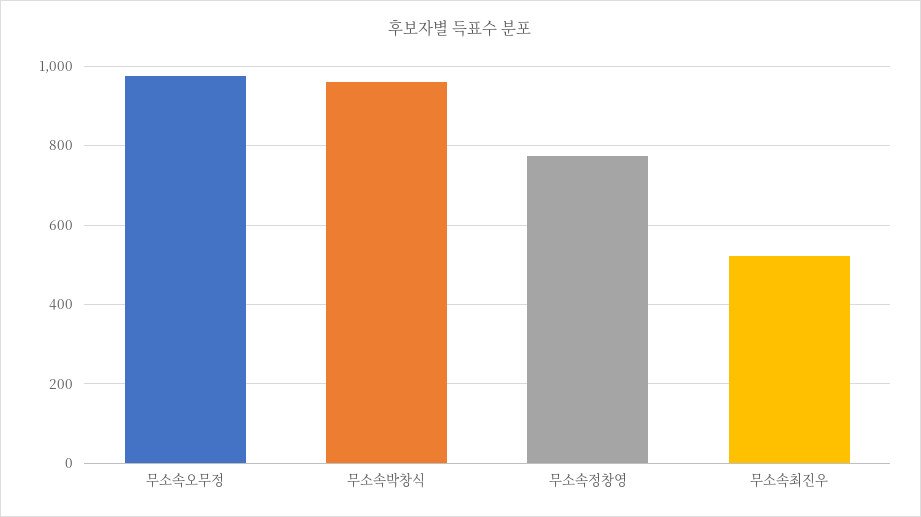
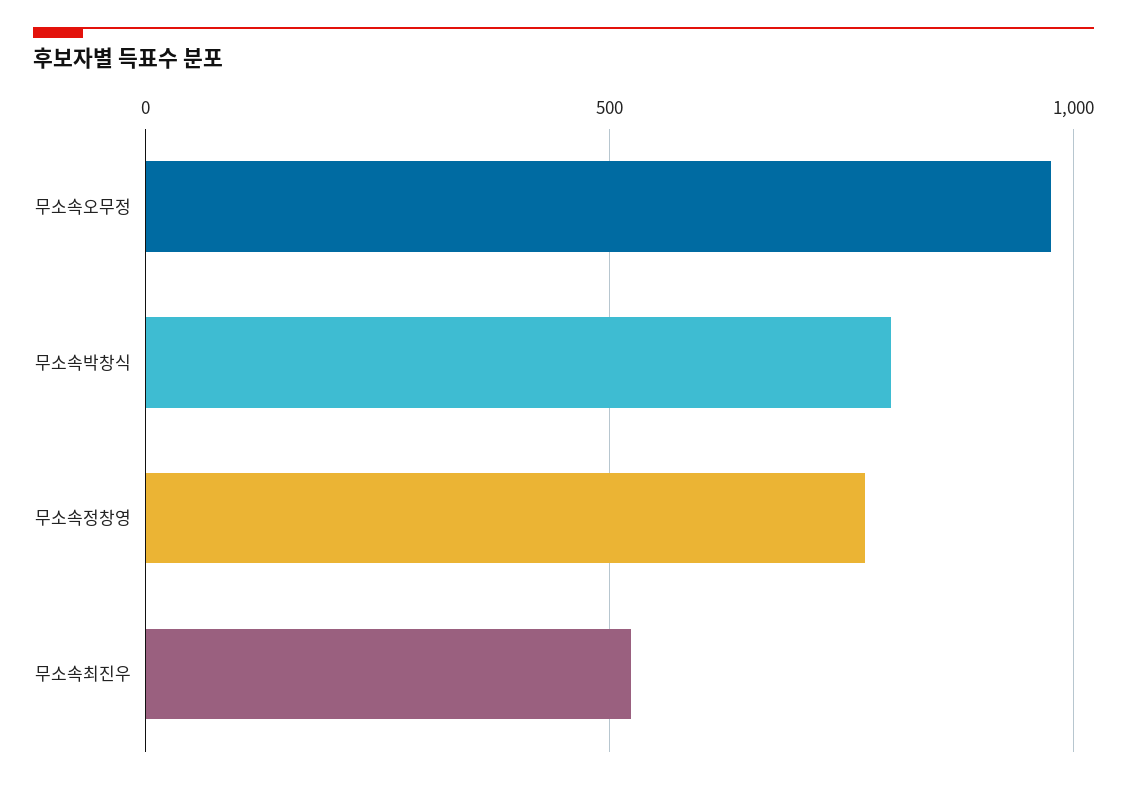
무소속박창식: 960 -> 800

